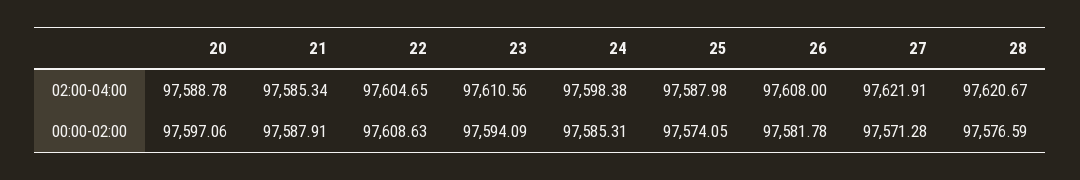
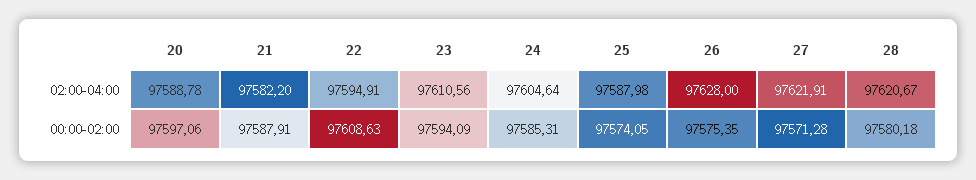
21, 02:00-04:00: 97585.34 -> 97582.2
22, 02:00-04:00: 97604.65 -> 97594.91
24, 02:00-04:00: 97598.38 -> 97604.64
26, 02:00-04:00: 97608 -> 97628
26, 00:00-02:00: 97581.78 -> 97575.35
28, 00:00-02:00: 97576.59 -> 97580.18

